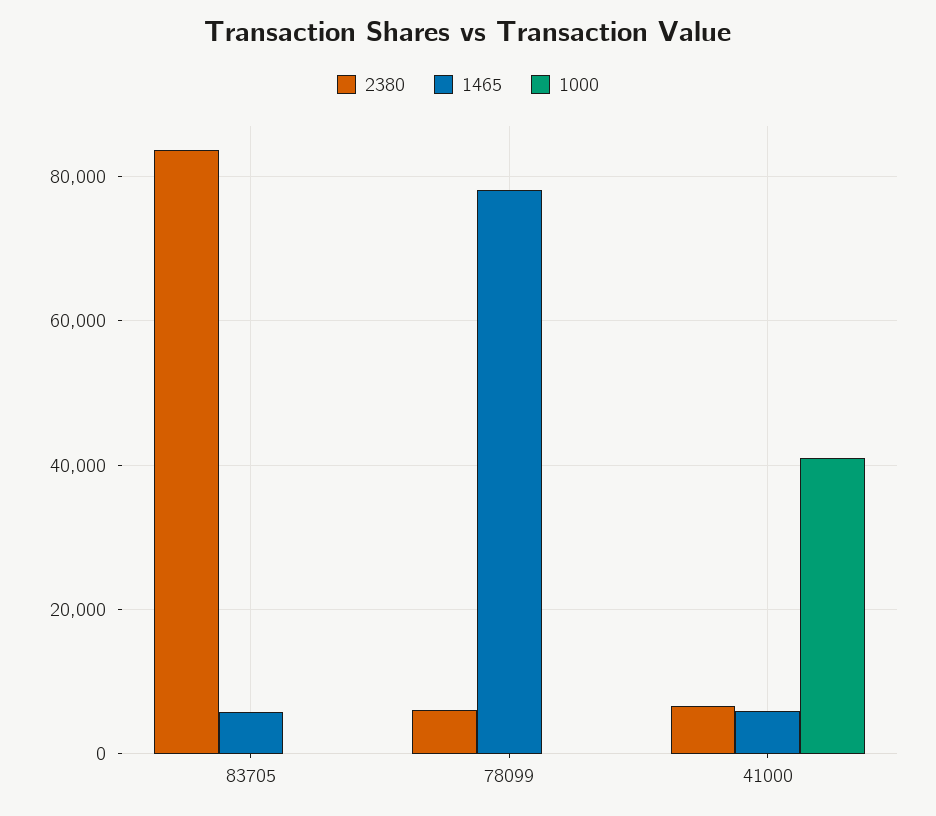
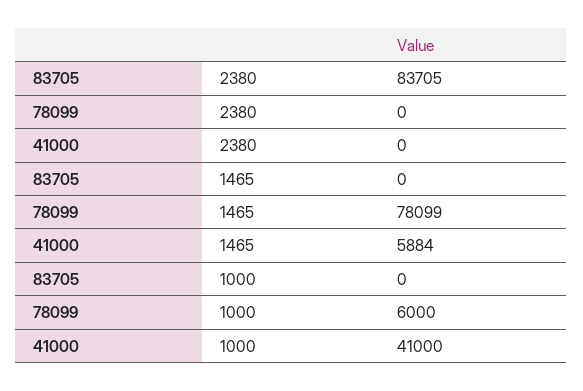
1465, 83705: 6000 -> 0
2380, 78099: 6000 -> 0
1000, 78099: 0 -> 6000
2380, 41000: 6000 -> 0

